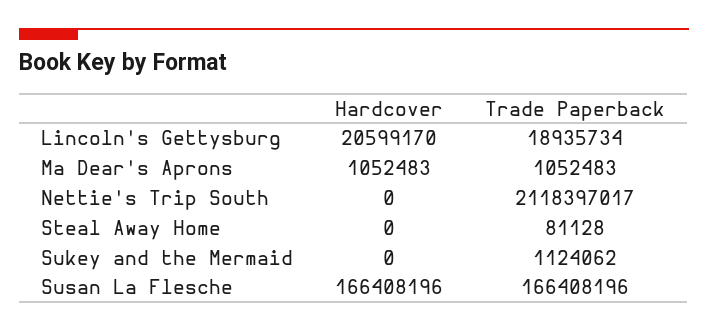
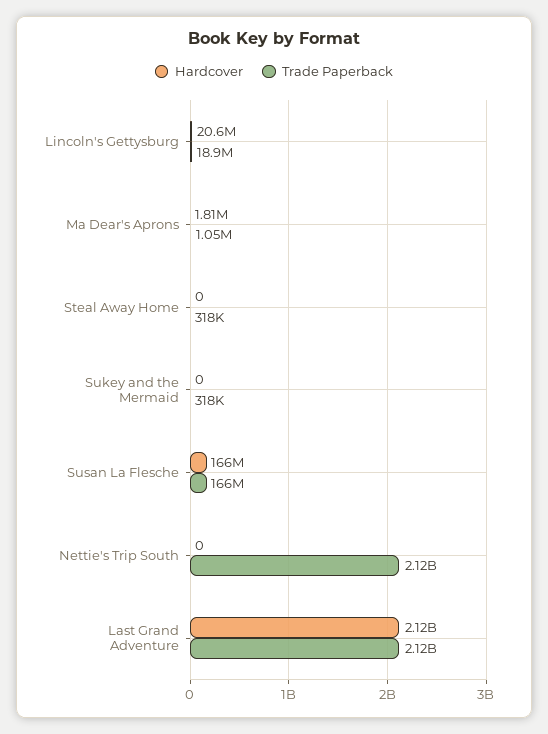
Hardcover, Ma Dear's Aprons: 1052483 -> 1810000
Trade Paperback, Steal Away Home: 81128 -> 318000
Trade Paperback, Sukey and the Mermaid: 1124062 -> 318000
Hardcover, Last Grand Adventure: none -> 2120000000
Trade Paperback, Last Grand Adventure: none -> 2120000000

